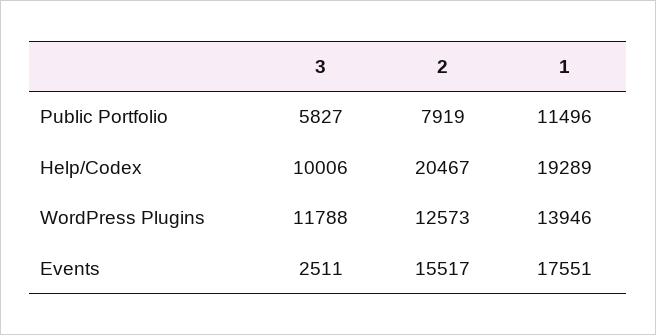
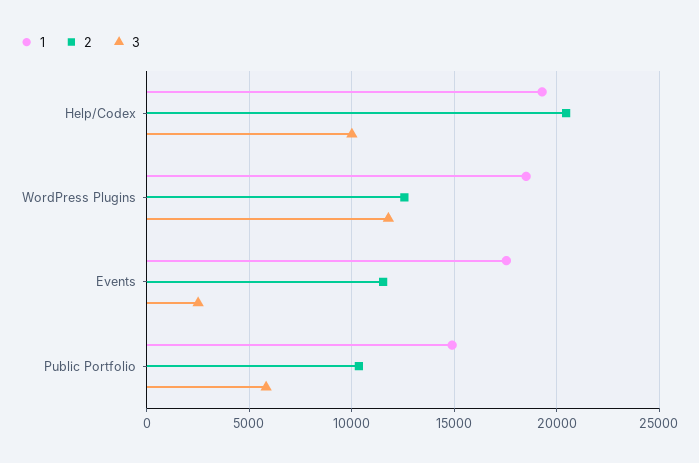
2, Public Portfolio: 7919 -> 10500
1, Public Portfolio: 11496 -> 15000
1, WordPress Plugins: 13946 -> 18500
2, Events: 15517 -> 11500

